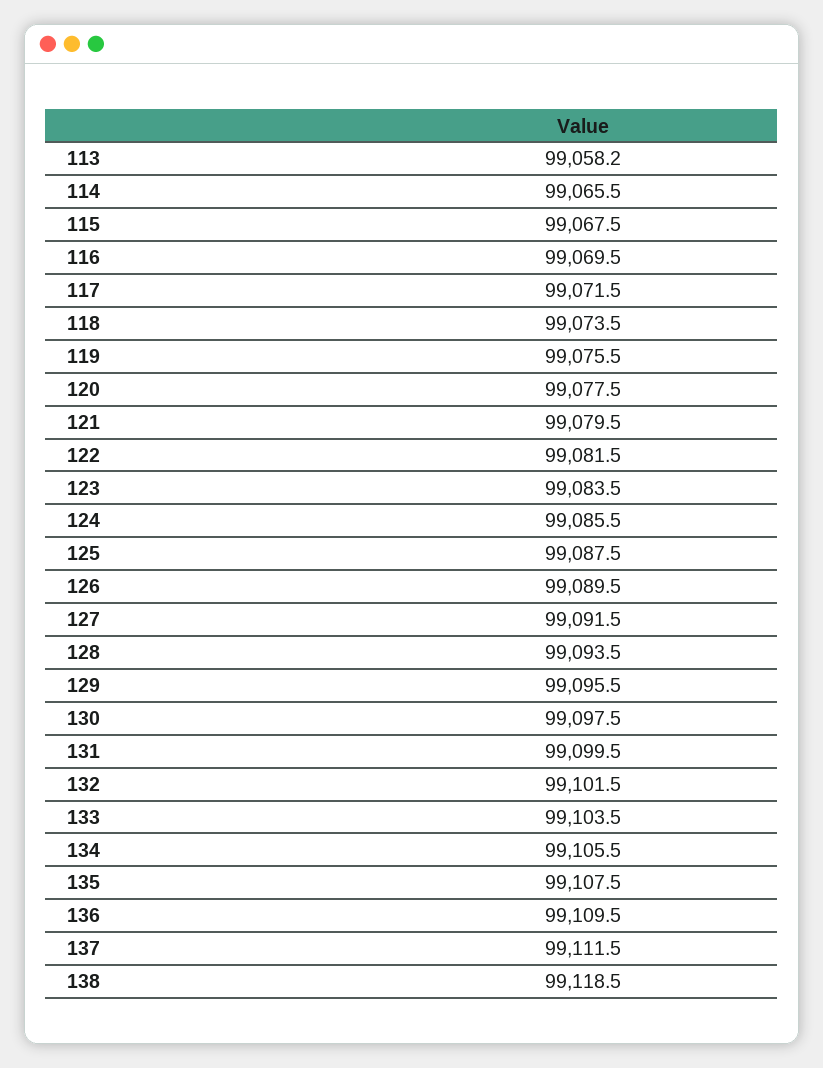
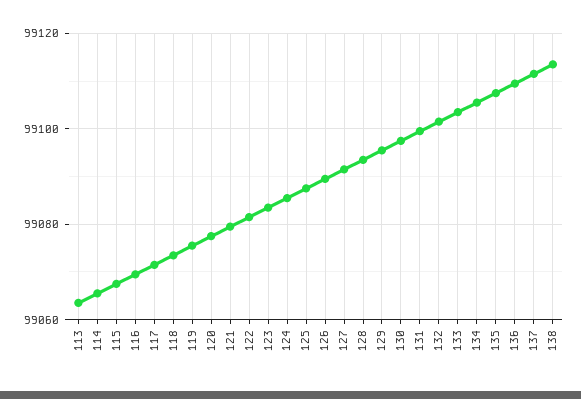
113: 99058.2 -> 99064
138: 99118.5 -> 99114

